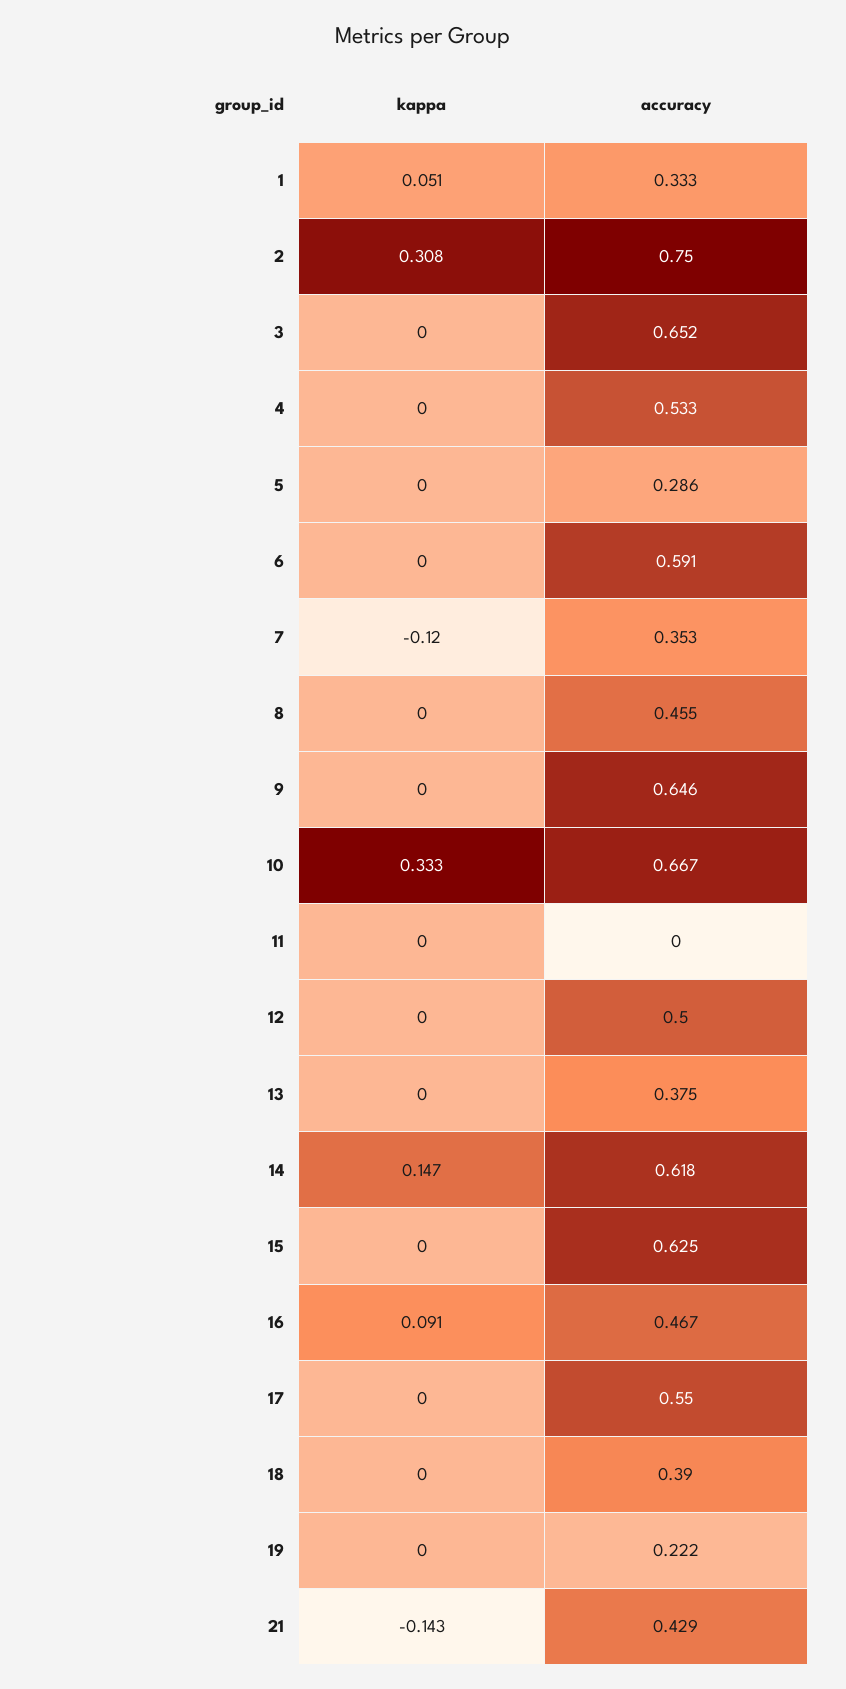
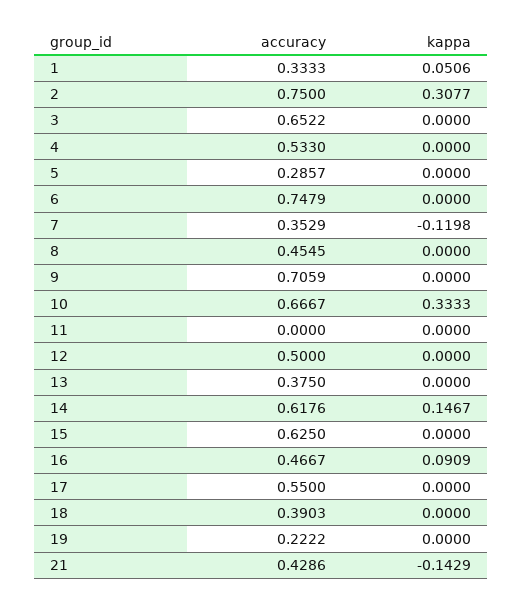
accuracy, 6: 0.591 -> 0.7479
accuracy, 9: 0.646 -> 0.7059

